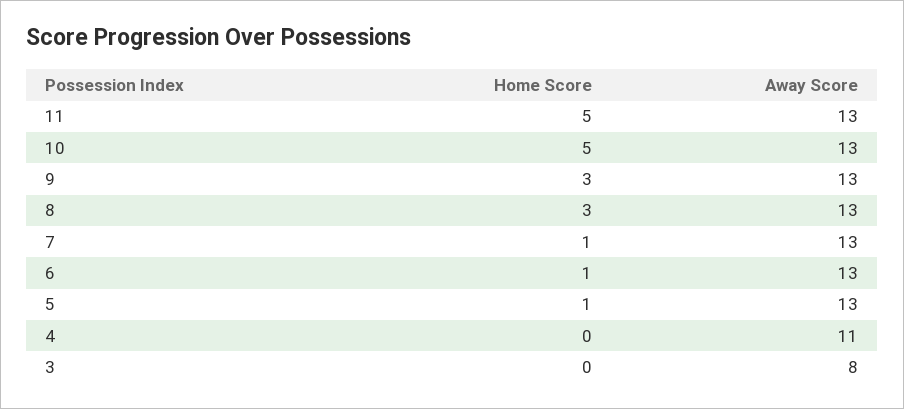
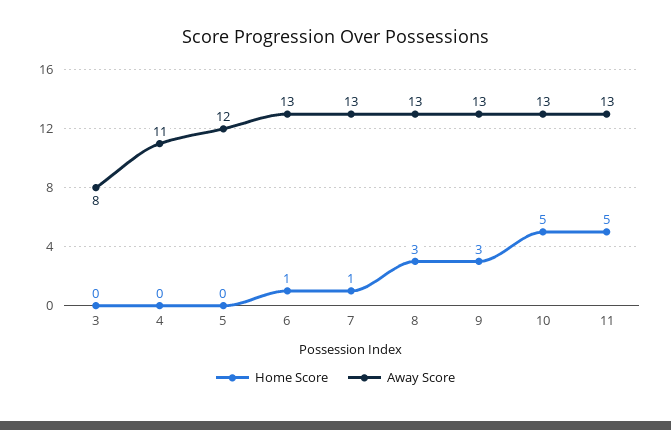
Home Score, 5: 1 -> 0
Away Score, 5: 13 -> 12

